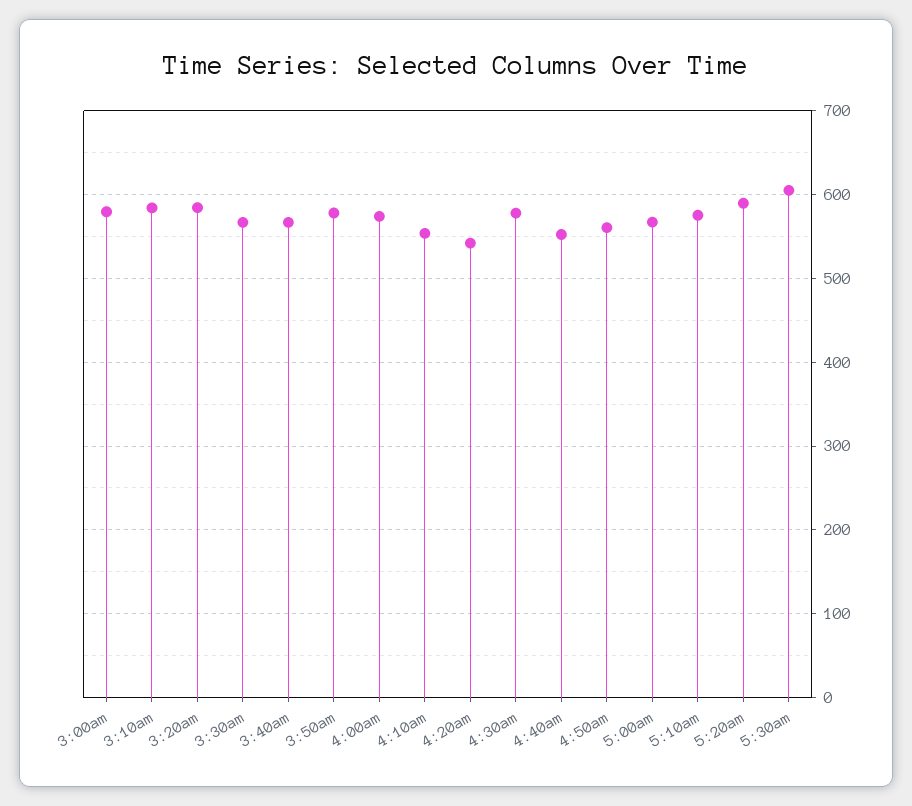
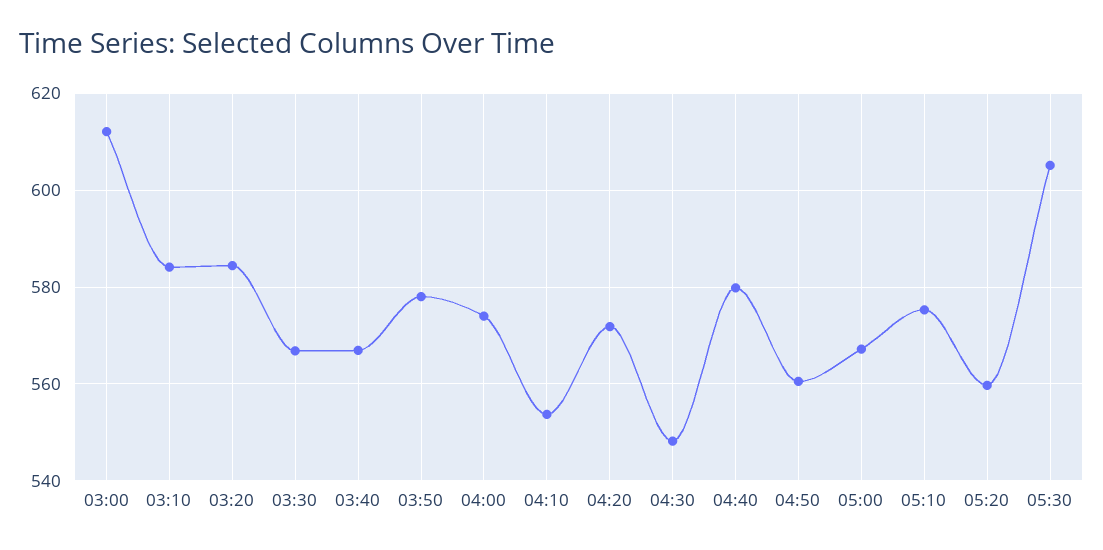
3:00am: 580 -> 612
4:20am: 540 -> 572
4:30am: 580 -> 548
4:40am: 550 -> 580
5:20am: 590 -> 560

